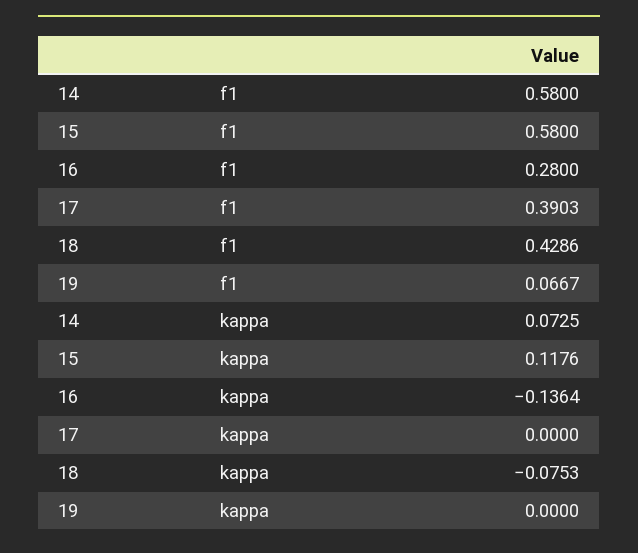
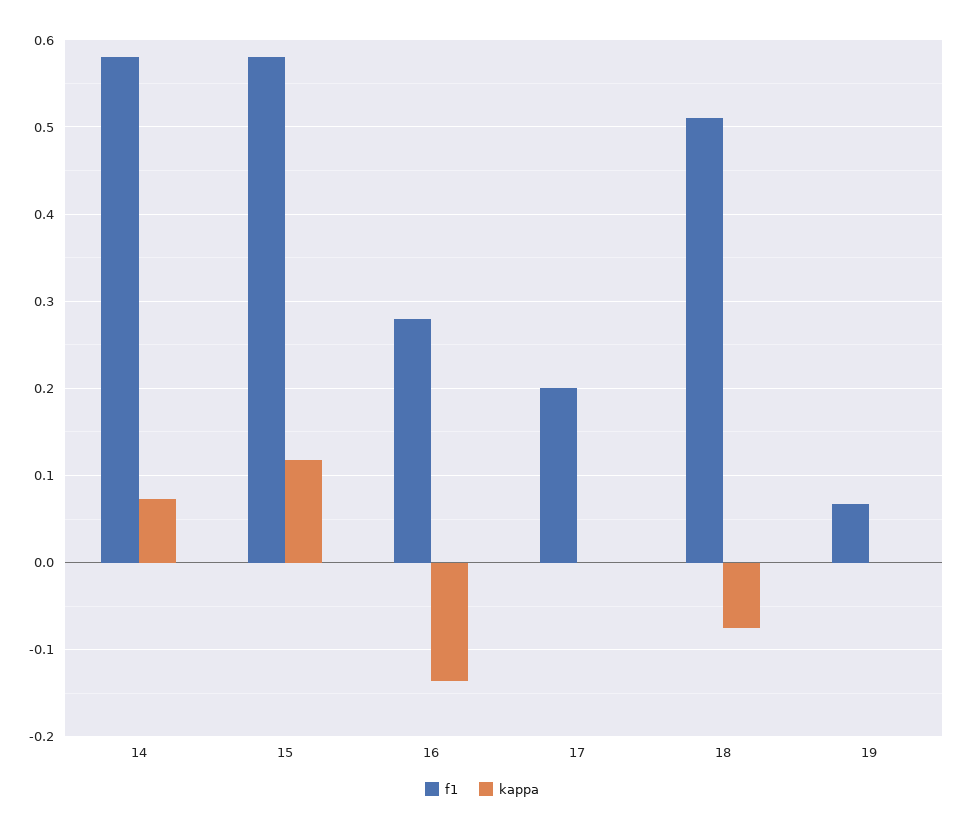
f1, 17: 0.3903 -> 0.2
f1, 18: 0.4286 -> 0.51

